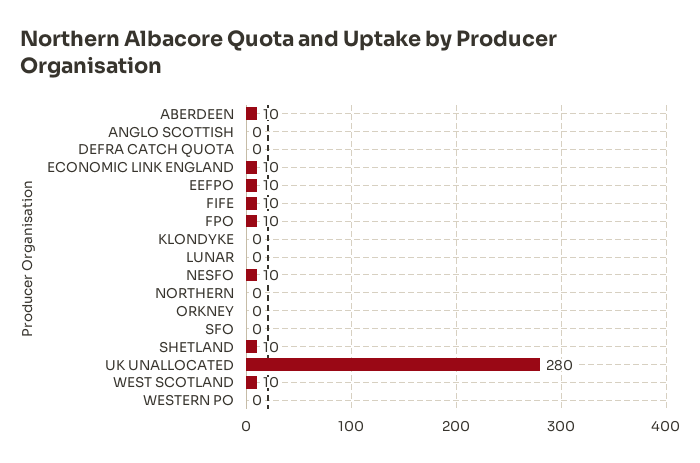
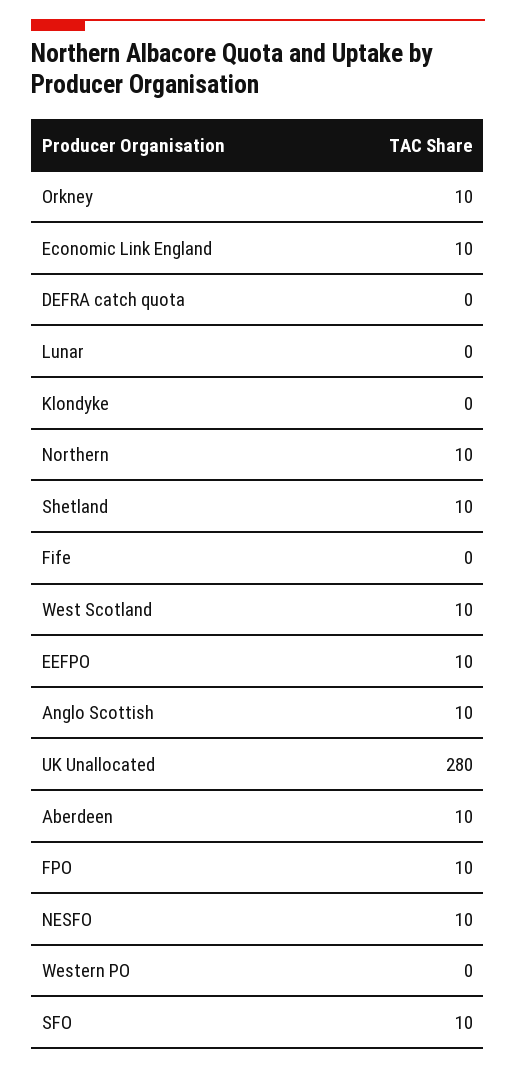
ANGLO SCOTTISH: 0 -> 10
FIFE: 10 -> 0
NORTHERN: 0 -> 10
ORKNEY: 0 -> 10
SFO: 0 -> 10

